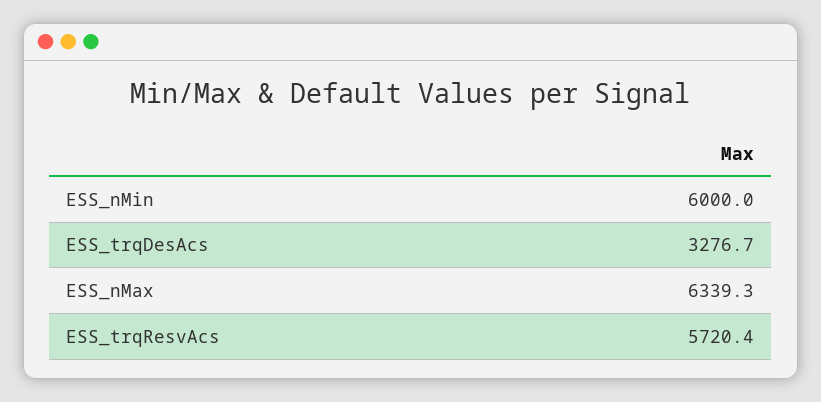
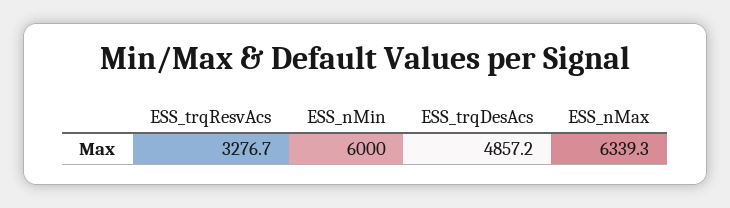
ESS_trqDesAcs: 3276.7 -> 4857.2
ESS_trqResvAcs: 5720.4 -> 3276.7

